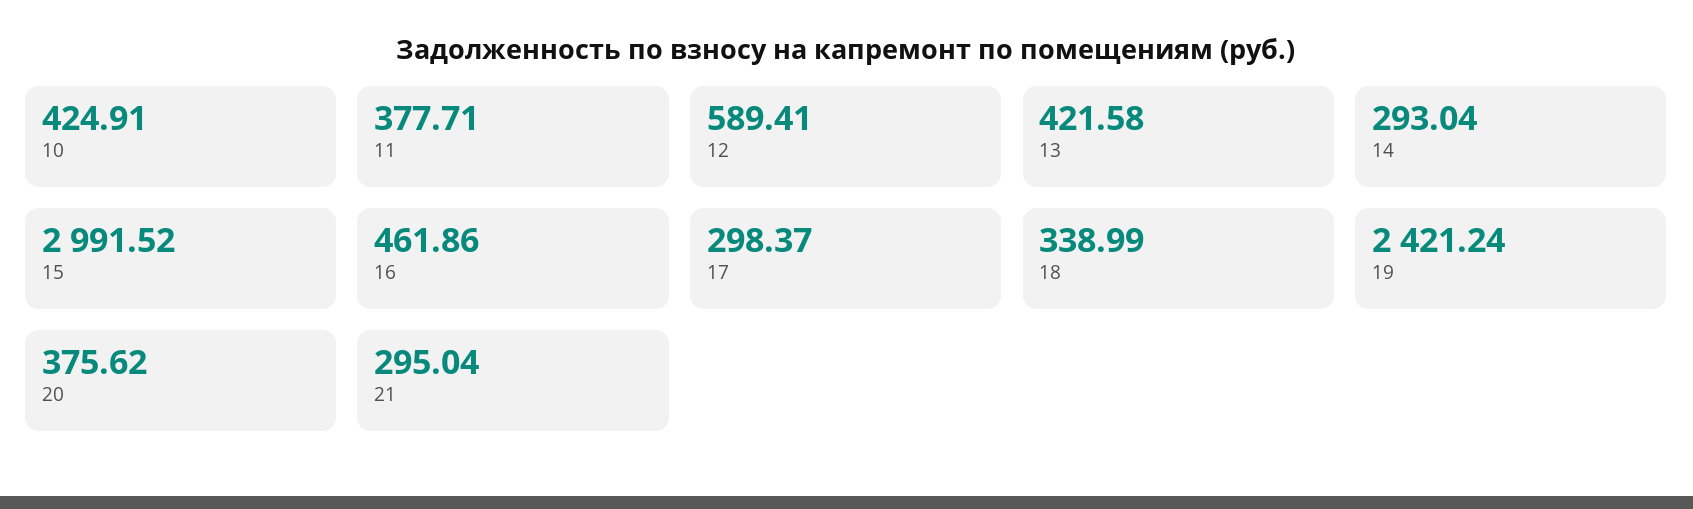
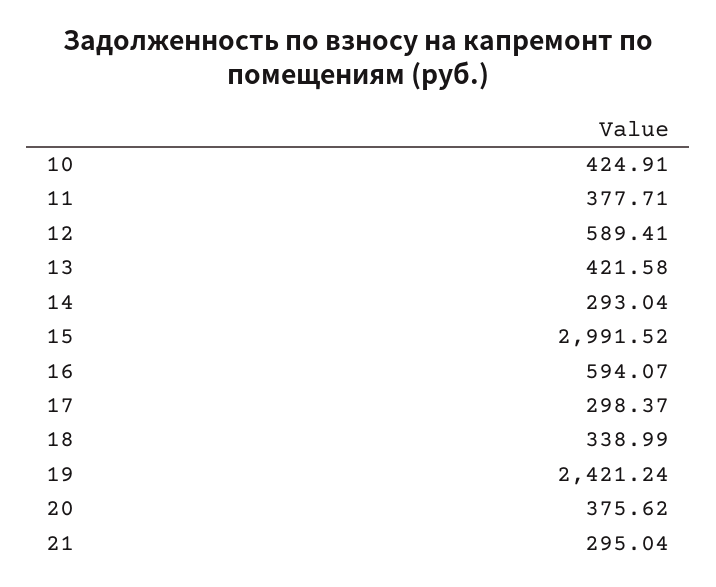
16: 461.86 -> 594.07

